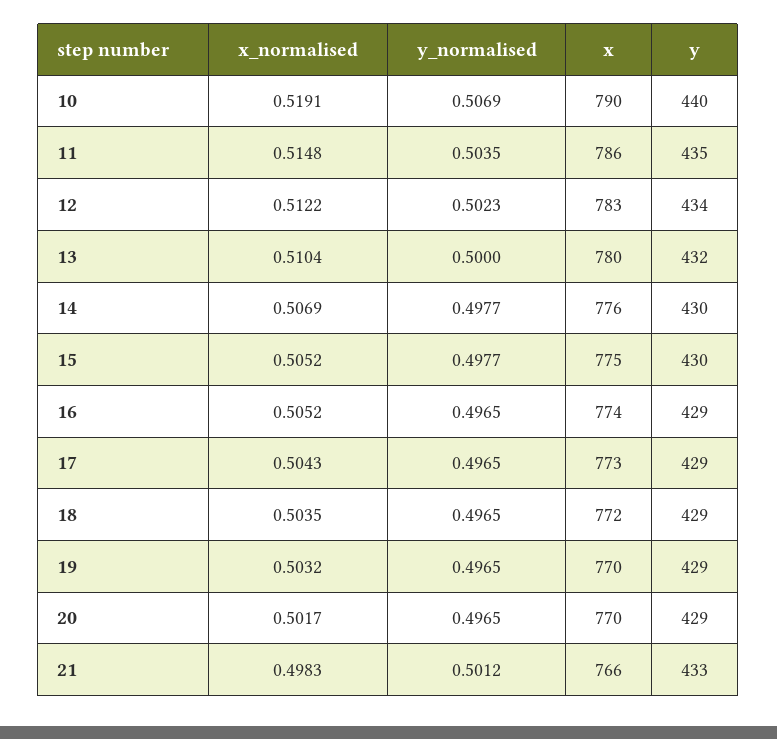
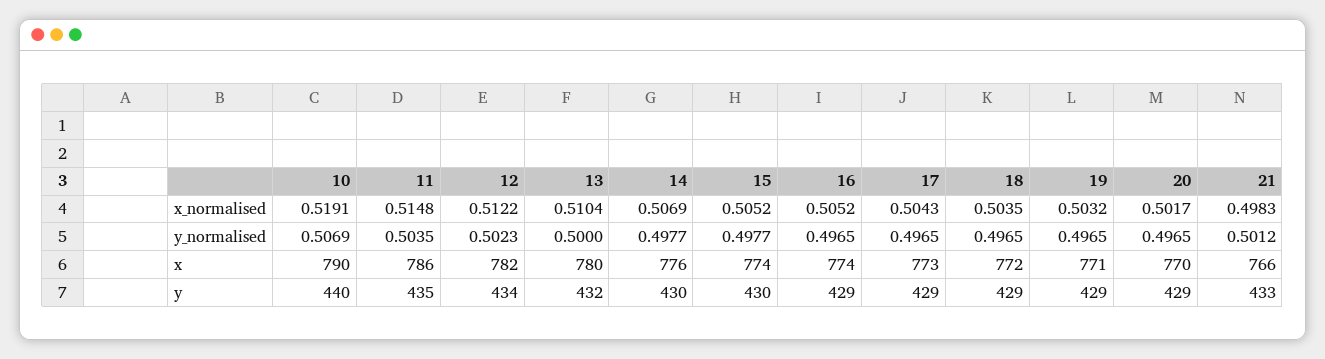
x, 12: 783 -> 782
x, 15: 775 -> 774
x, 19: 770 -> 771

